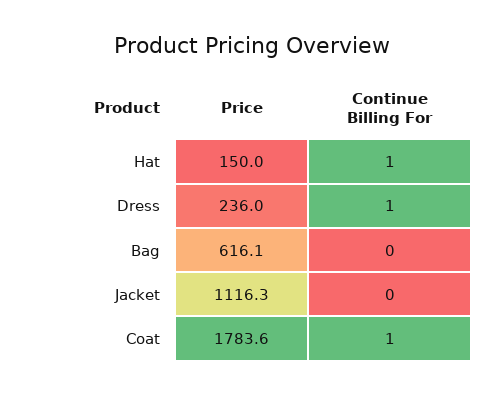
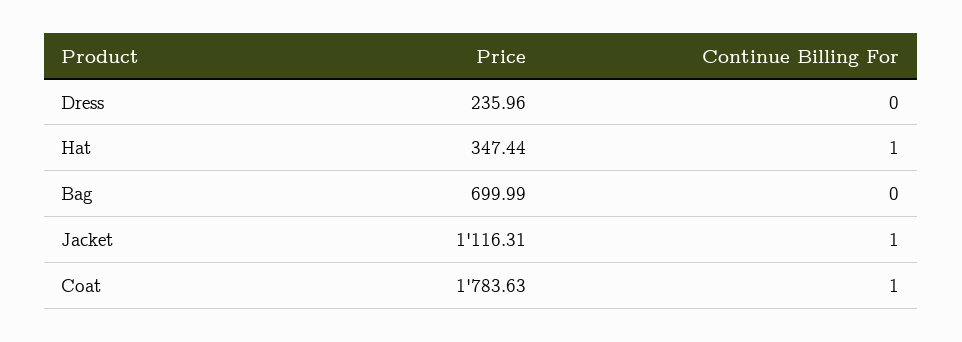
Price, Hat: 150 -> 347.44
Continue Billing For, Dress: 1 -> 0
Price, Bag: 616.1 -> 699.99
Continue Billing For, Jacket: 0 -> 1

